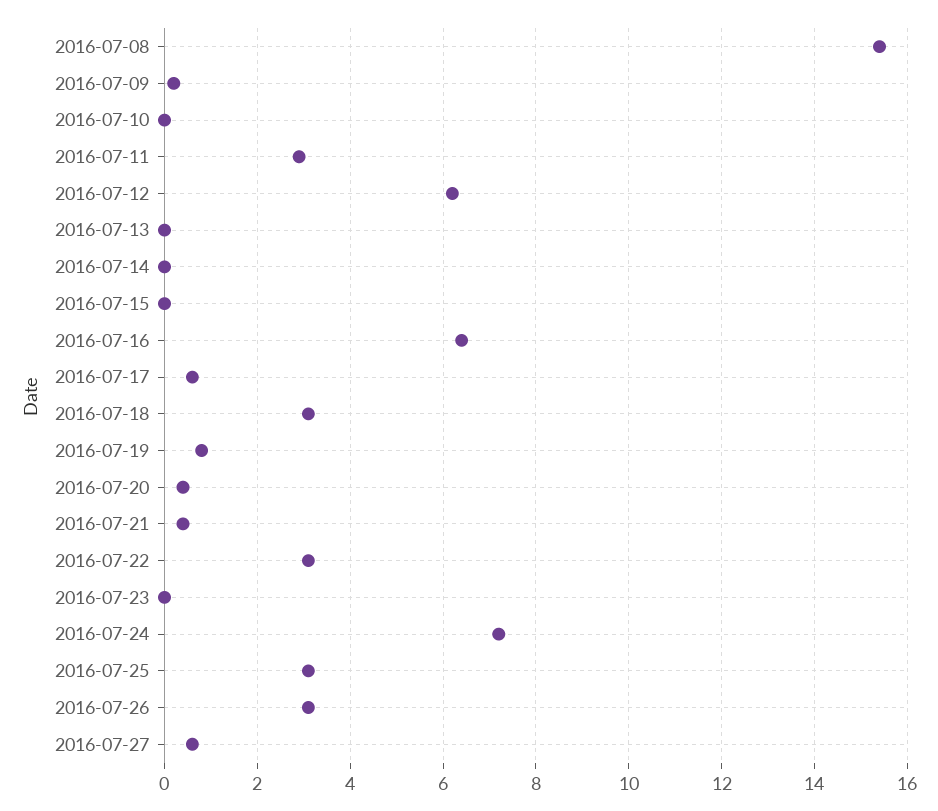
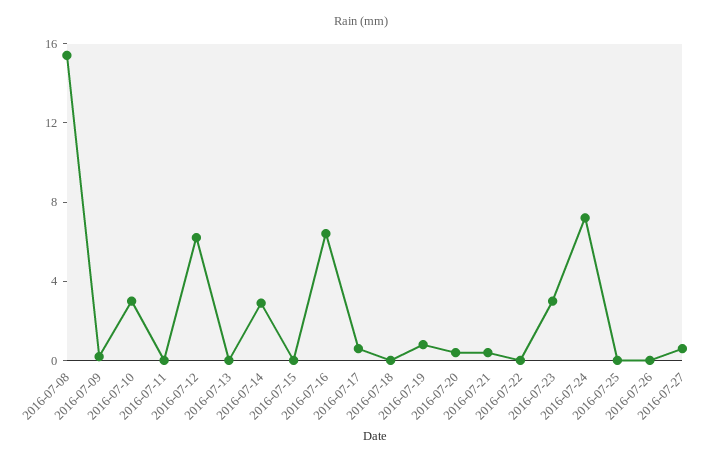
2016-07-10: 0 -> 3
2016-07-11: 3 -> 0
2016-07-14: 0 -> 3
2016-07-18: 3 -> 0
2016-07-22: 3 -> 0
2016-07-23: 0 -> 3
2016-07-25: 3 -> 0
2016-07-26: 3 -> 0

